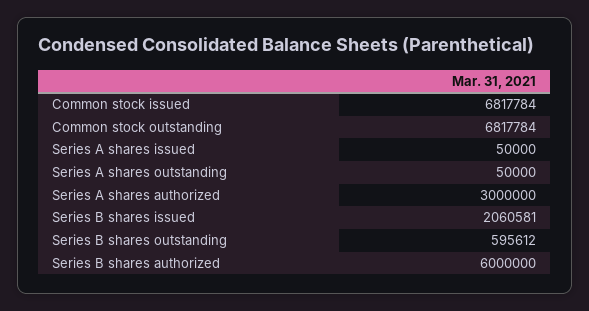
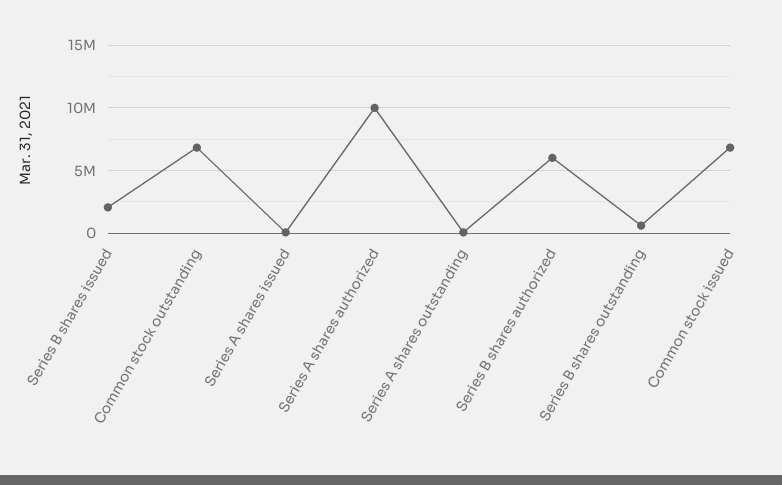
Series A shares authorized: 3000000 -> 10000000

